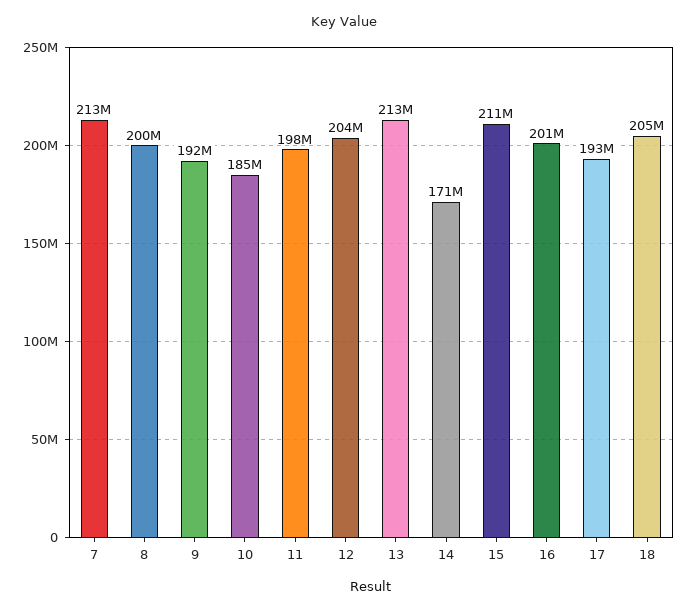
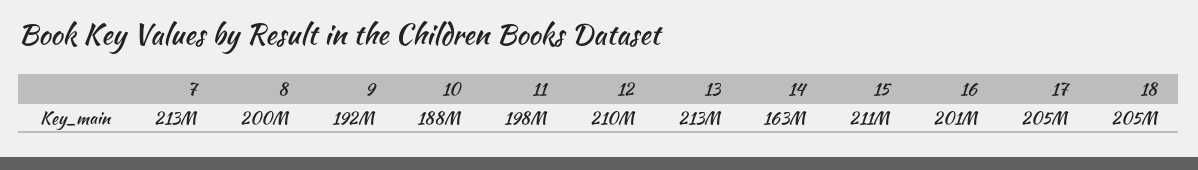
10: 185000000 -> 188000000
12: 204000000 -> 210000000
14: 171000000 -> 163000000
17: 193000000 -> 205000000

